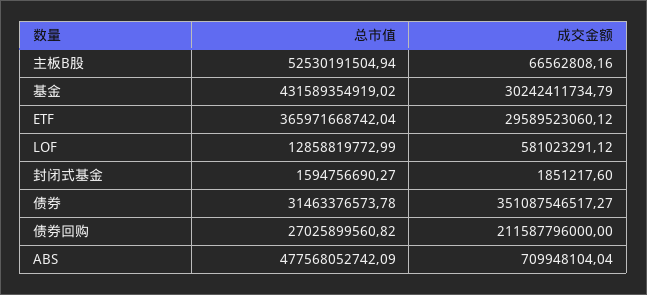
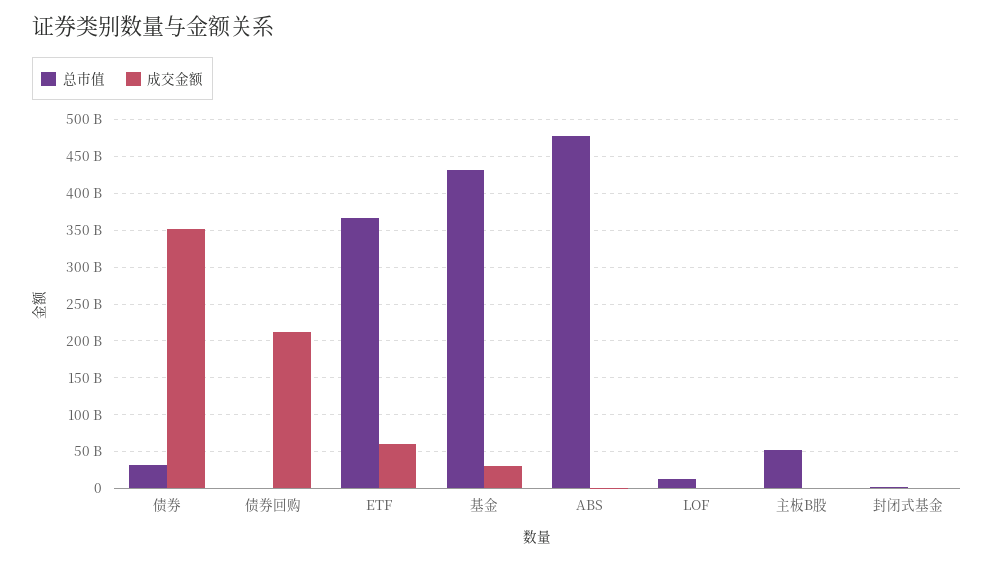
成交金额, ETF: 29589523060.12 -> 60000000000
总市值, 债券回购: 27025899560.82 -> 0

